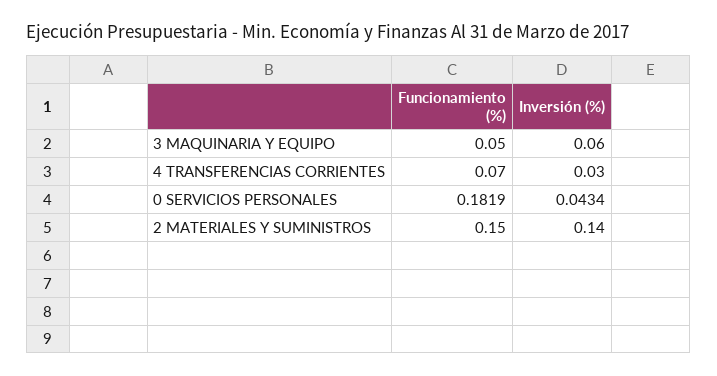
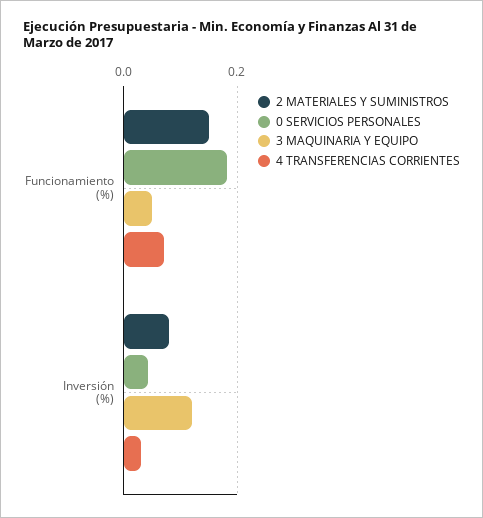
3 MAQUINARIA Y EQUIPO, Inversión (%): 0.06 -> 0.12
2 MATERIALES Y SUMINISTROS, Inversión (%): 0.14 -> 0.08

